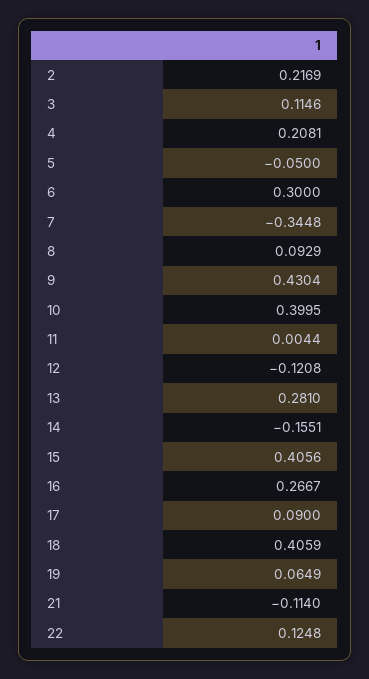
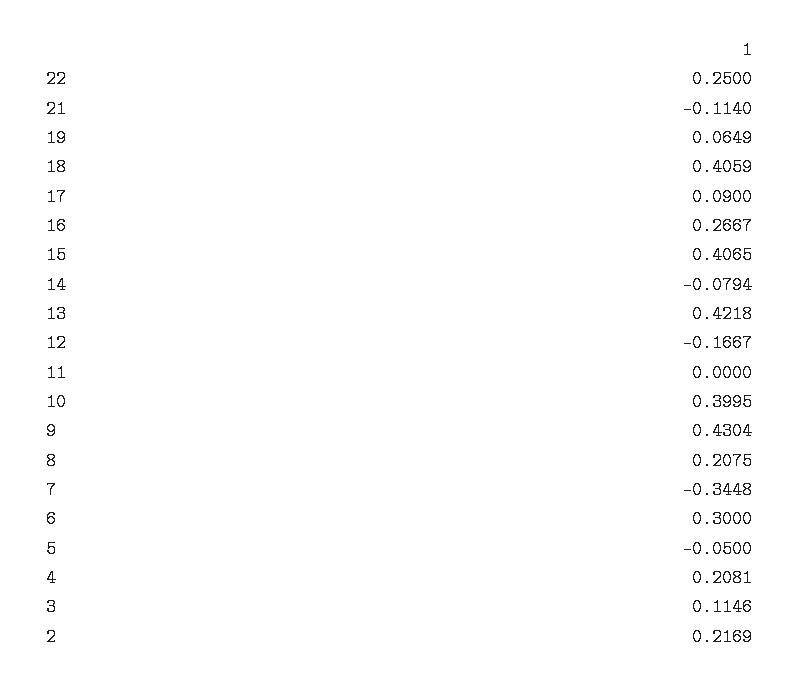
8: 0.0929 -> 0.2075
11: 0.0044 -> 0
12: -0.1208 -> -0.1667
13: 0.281 -> 0.4218
14: -0.1551 -> -0.0794
15: 0.4056 -> 0.4065
22: 0.1248 -> 0.25

